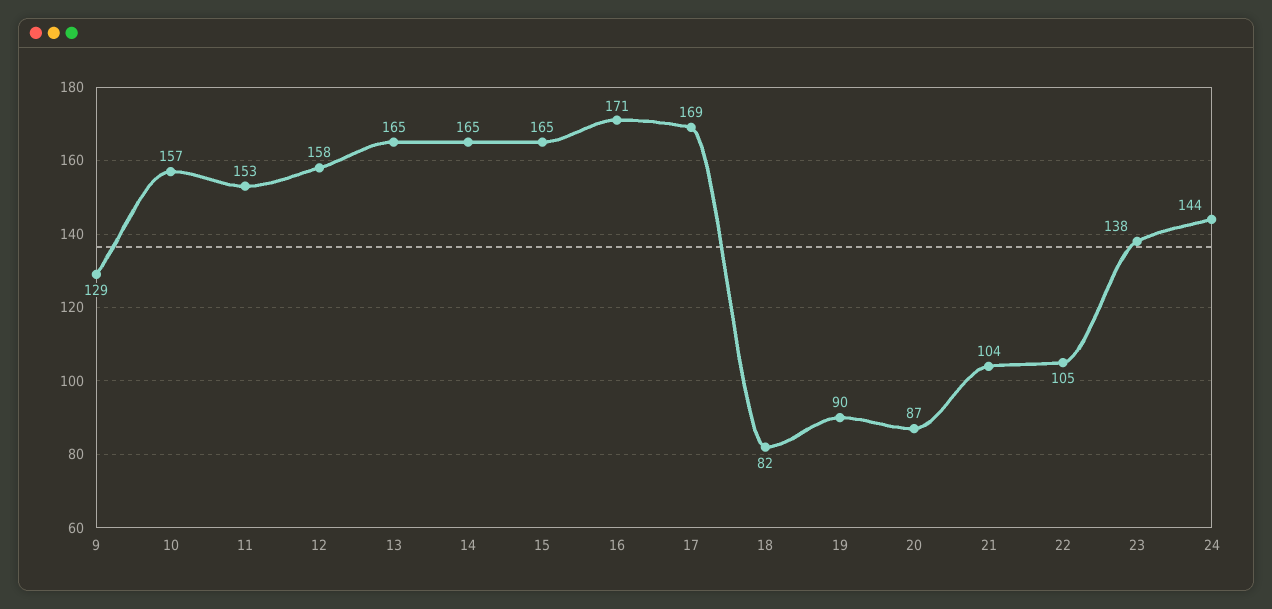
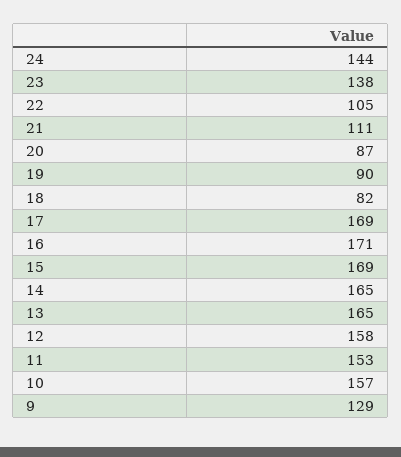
15: 165 -> 169
21: 104 -> 111

